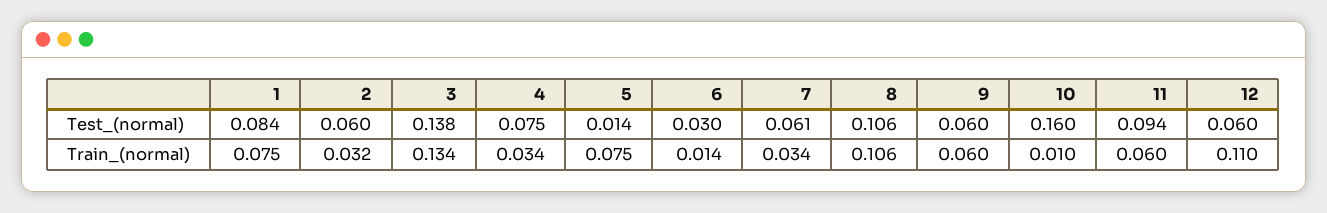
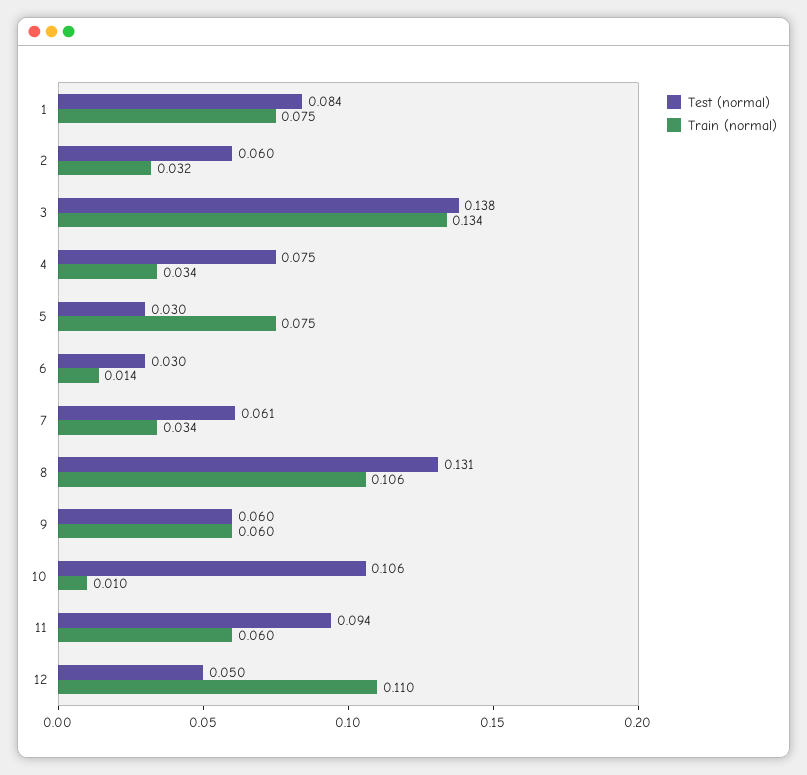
Test_(normal), 5: 0.014 -> 0.03
Test_(normal), 8: 0.106 -> 0.131
Test_(normal), 10: 0.16 -> 0.106
Test_(normal), 12: 0.06 -> 0.05

